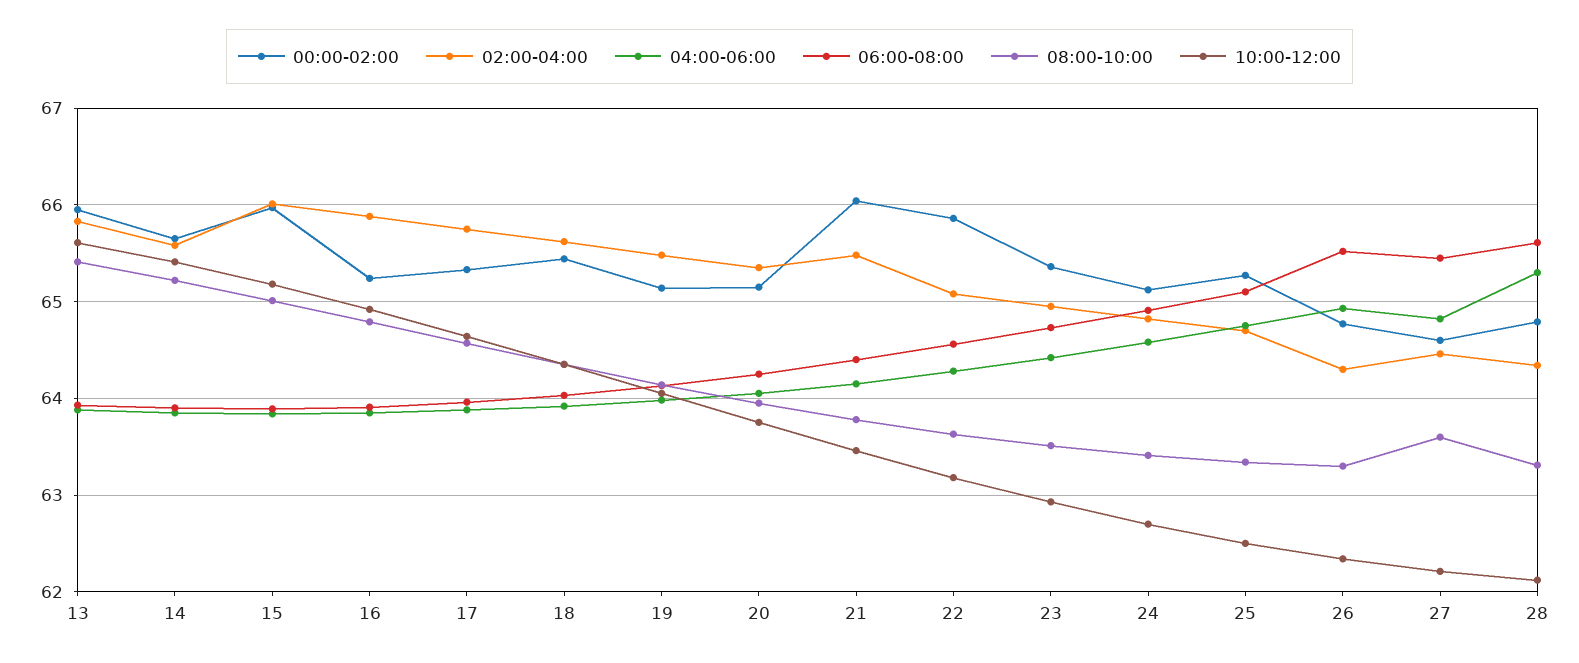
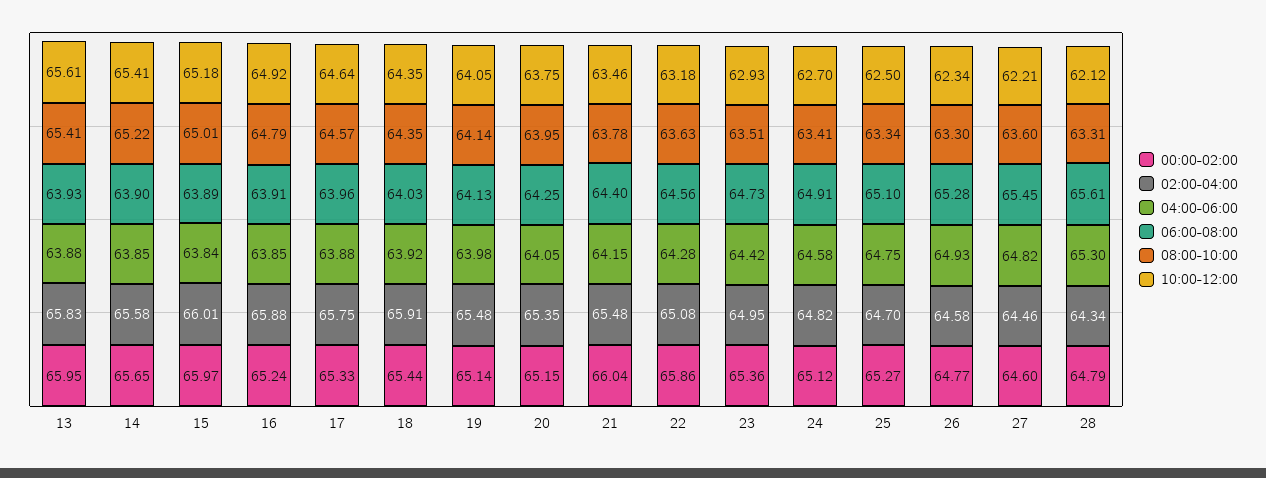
02:00-04:00, 18: 65.6 -> 65.91
02:00-04:00, 26: 64.3 -> 64.58
06:00-08:00, 26: 65.5 -> 65.28

